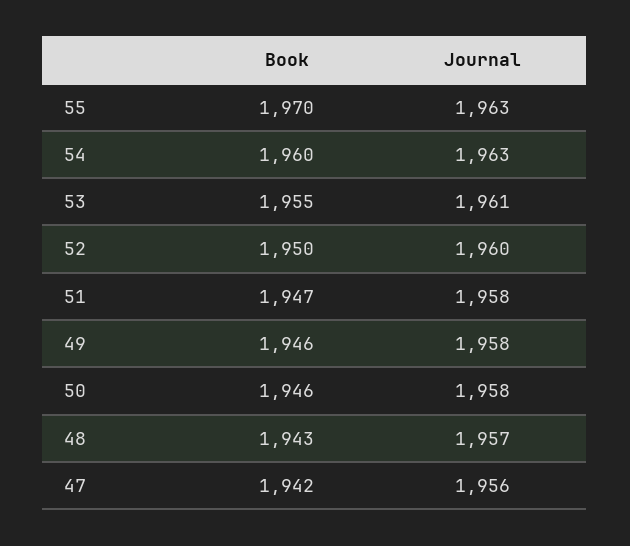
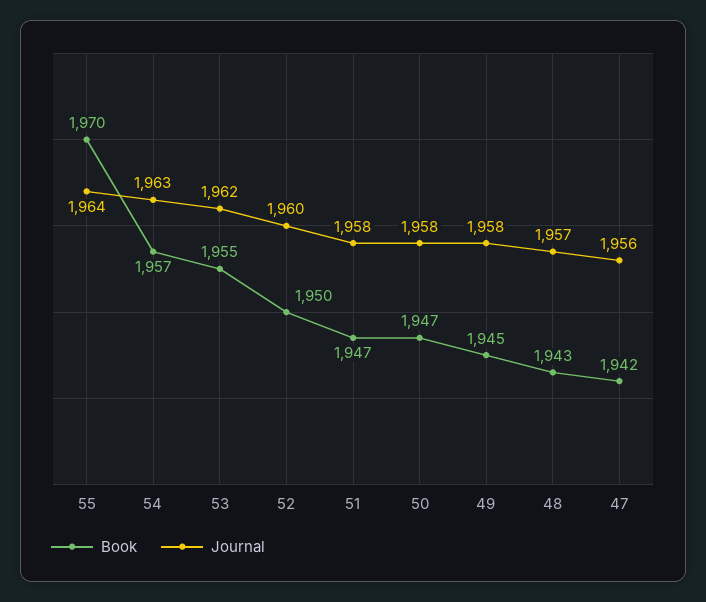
Journal, 55: 1963 -> 1964
Book, 54: 1960 -> 1957
Journal, 53: 1961 -> 1962
Book, 49: 1946 -> 1945
Book, 50: 1946 -> 1947

